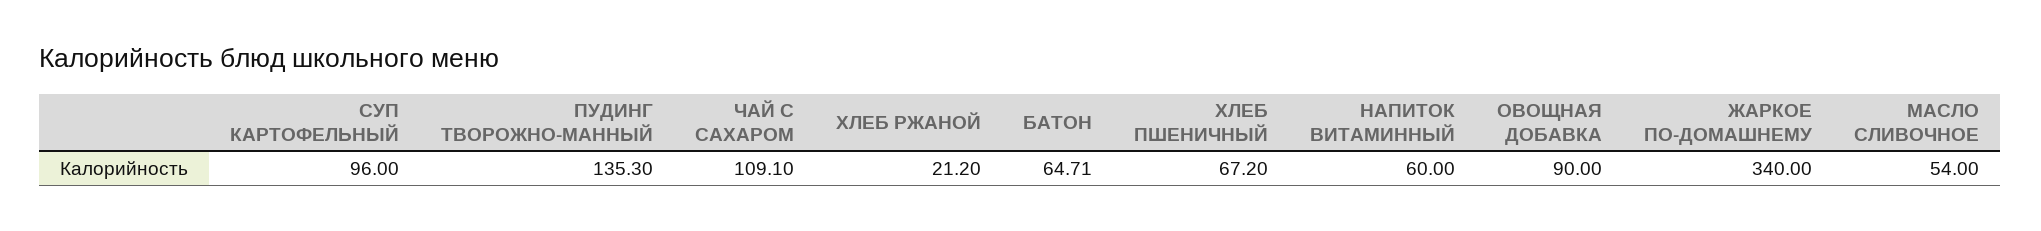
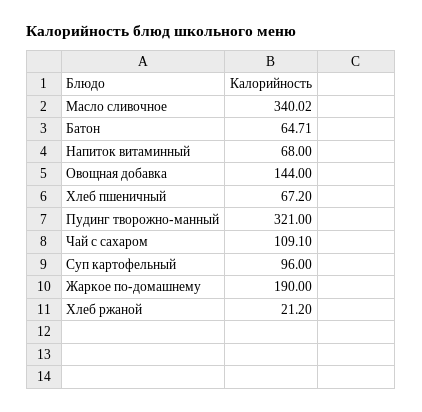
ПУДИНГ ТВОРОЖНО-МАННЫЙ: 135.3 -> 321
НАПИТОК ВИТАМИННЫЙ: 60 -> 68
ОВОЩНАЯ ДОБАВКА: 90 -> 144
ЖАРКОЕ ПО-ДОМАШНЕМУ: 340 -> 190
МАСЛО СЛИВОЧНОЕ: 54 -> 340.02

